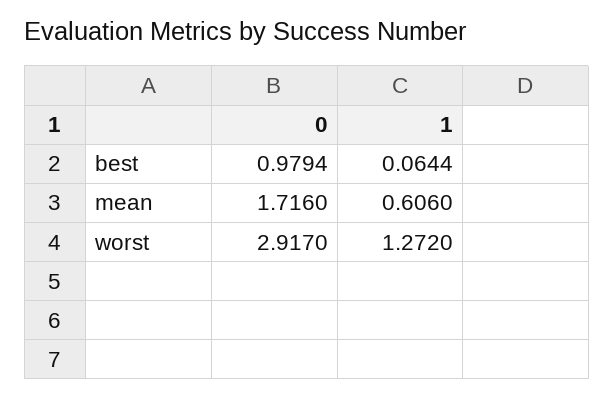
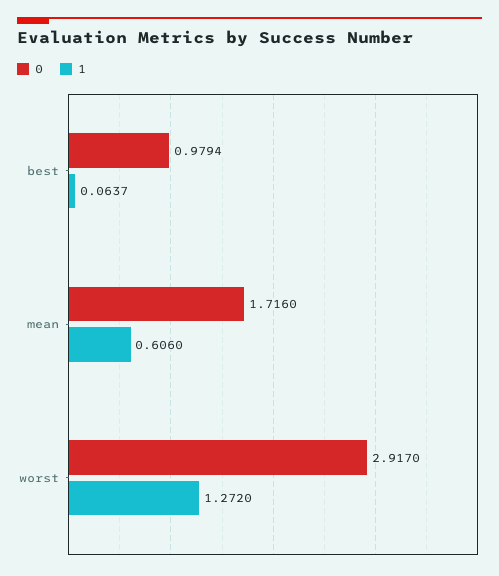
1, best: 0.0644 -> 0.0637

